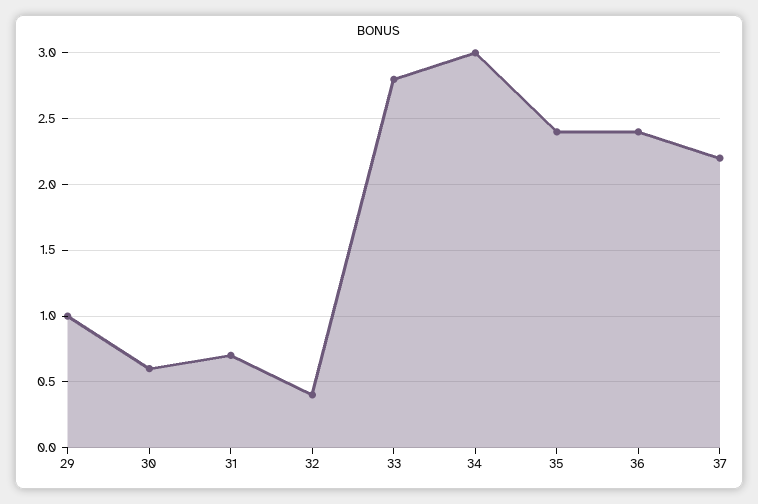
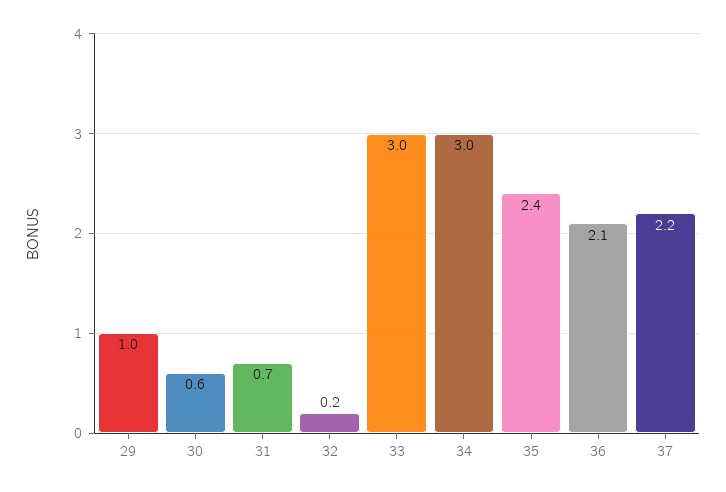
32: 0.4 -> 0.2
33: 2.8 -> 3
36: 2.4 -> 2.1

